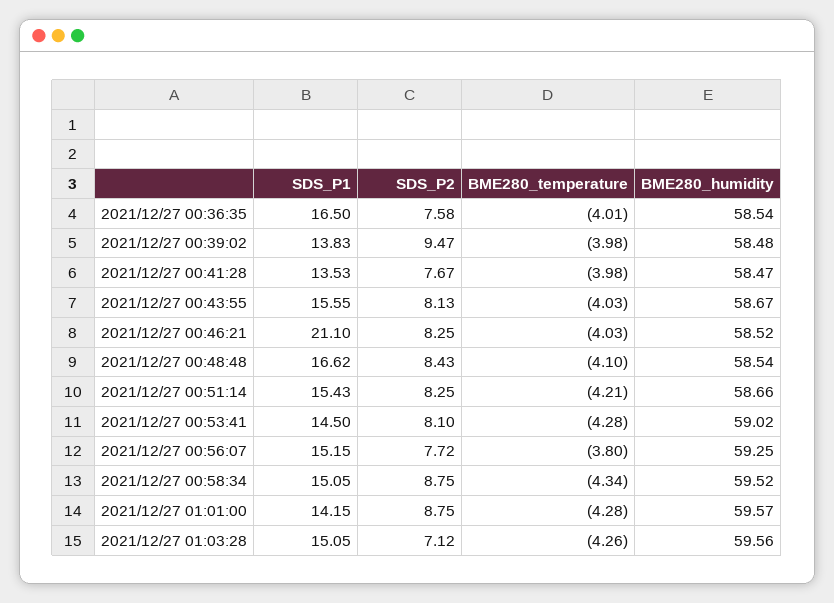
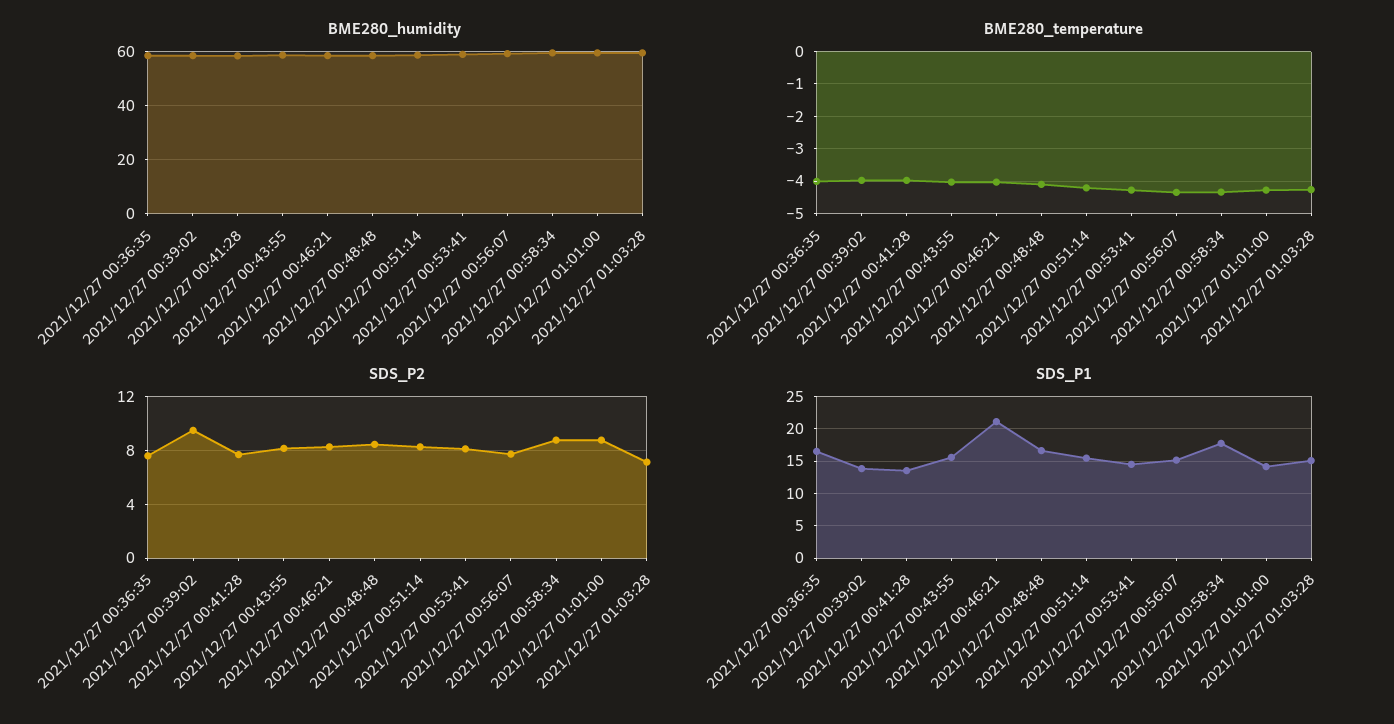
BME280_temperature, 2021/12/27 00:56:07: -3.8 -> -4.4
SDS_P1, 2021/12/27 00:58:34: 15.05 -> 18

